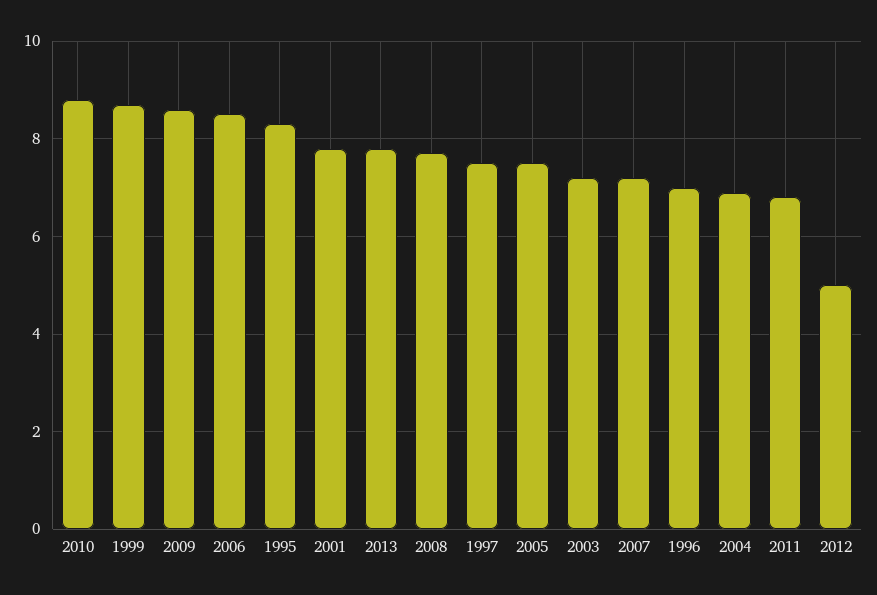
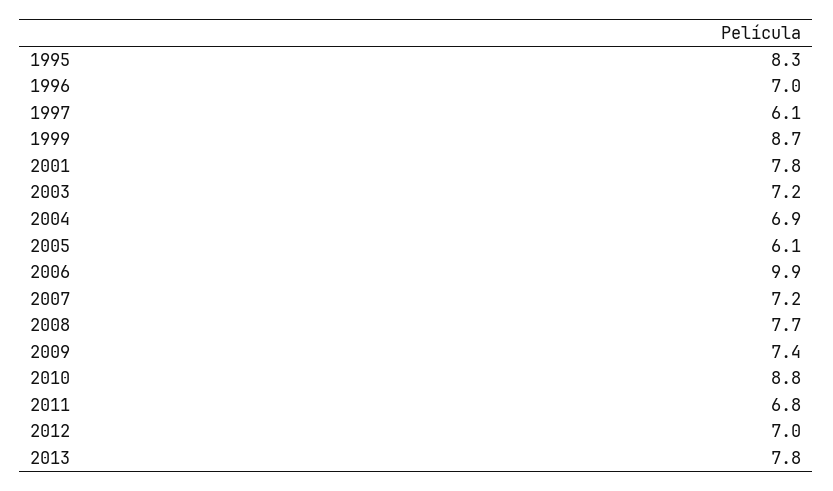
2009: 8.5 -> 7.4
2006: 8.5 -> 9.9
1997: 7.5 -> 6.1
2005: 7.5 -> 6.1
2012: 5 -> 7

